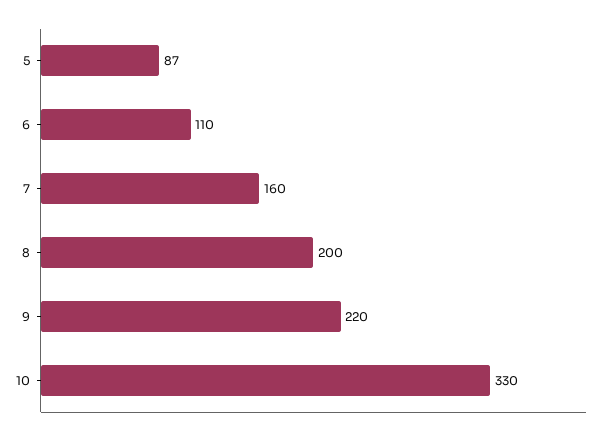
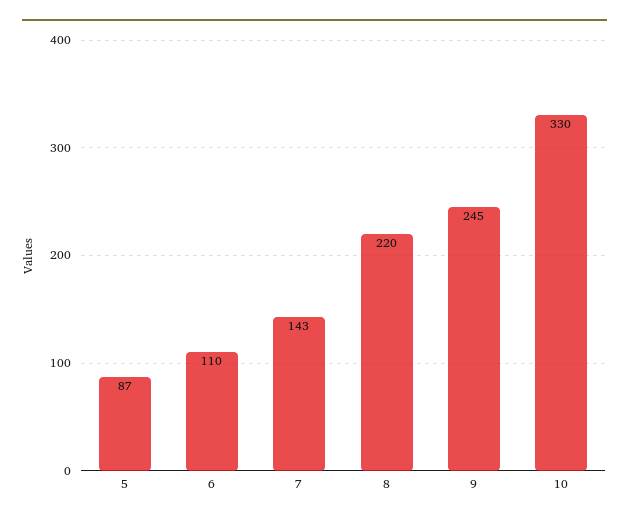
7: 160 -> 143
8: 200 -> 220
9: 220 -> 245

